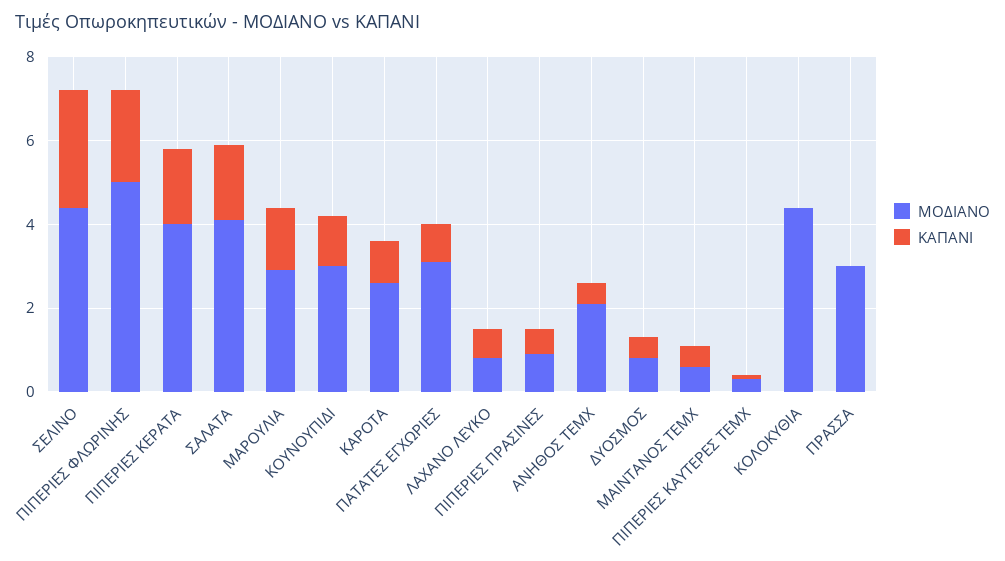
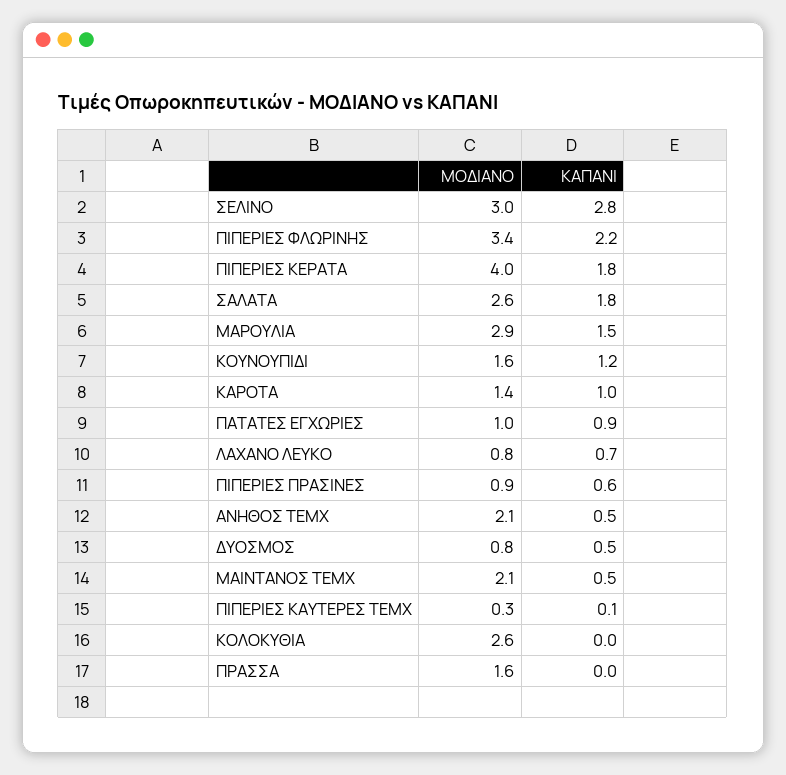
ΜΟΔΙΑΝΟ, ΣΕΛΙΝΟ: 4.5 -> 3
ΜΟΔΙΑΝΟ, ΠΙΠΕΡΙΕΣ ΦΛΩΡΙΝΗΣ: 5 -> 3.4
ΜΟΔΙΑΝΟ, ΣΑΛΑΤΑ: 4 -> 2.6
ΜΟΔΙΑΝΟ, ΚΟΥΝΟΥΠΙΔΙ: 3 -> 1.6
ΜΟΔΙΑΝΟ, ΚΑΡΟΤΑ: 2.5 -> 1.4
ΜΟΔΙΑΝΟ, ΠΑΤΑΤΕΣ ΕΓΧΩΡΙΕΣ: 3 -> 1
ΜΟΔΙΑΝΟ, ΜΑΙΝΤΑΝΟΣ ΤΕΜΧ: 0.5 -> 2.1
ΜΟΔΙΑΝΟ, ΚΟΛΟΚΥΘΙΑ: 4.5 -> 2.6
ΜΟΔΙΑΝΟ, ΠΡΑΣΣΑ: 3 -> 1.6

